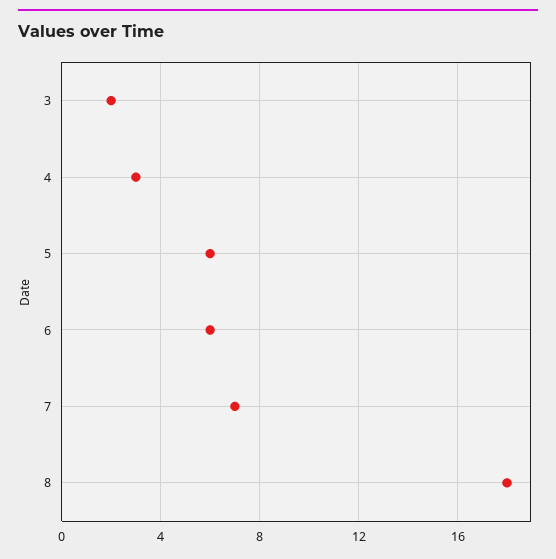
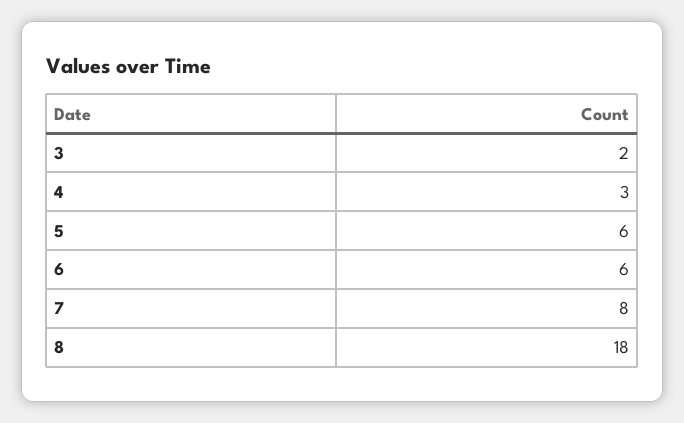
7: 7 -> 8

